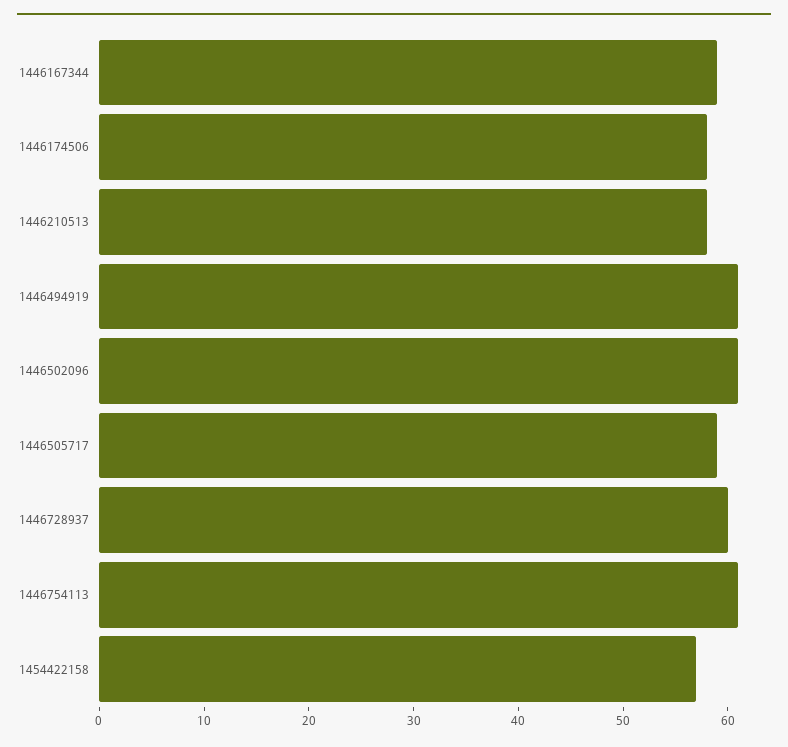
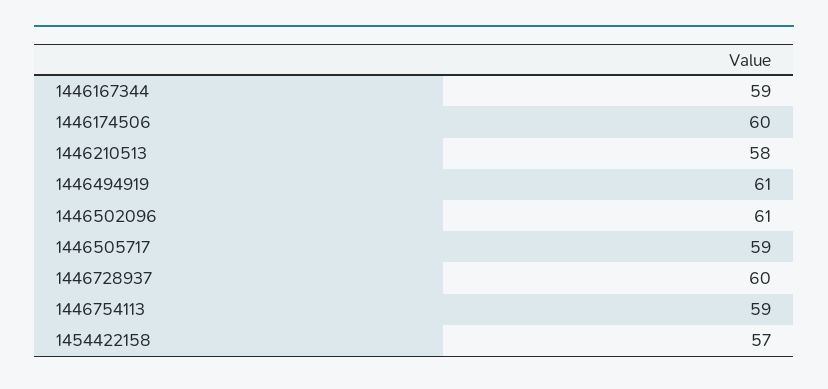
1446174506: 58 -> 60
1446754113: 61 -> 59

